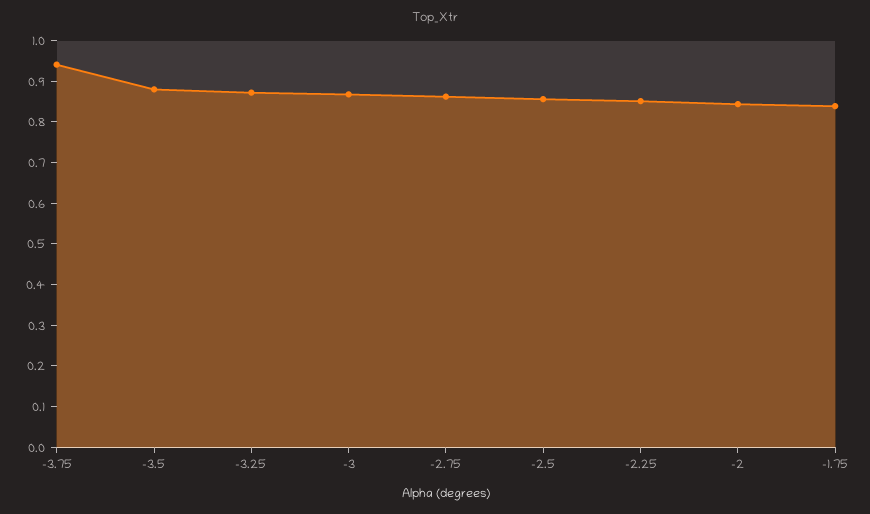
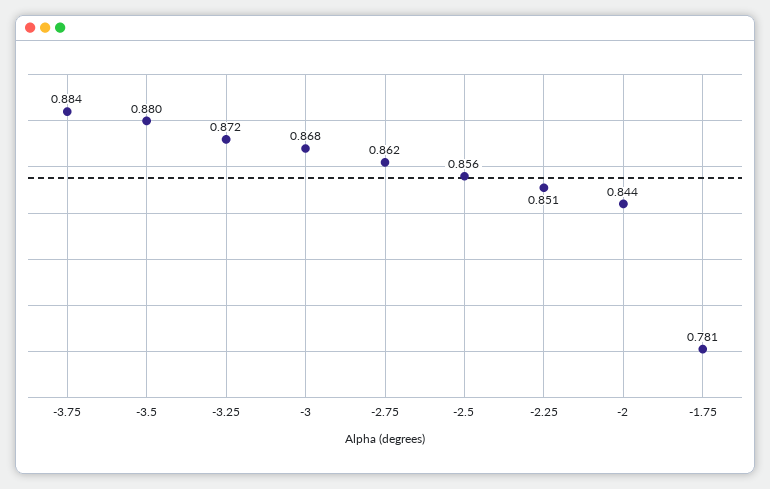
-3.75: 0.94 -> 0.884
-1.75: 0.84 -> 0.781

